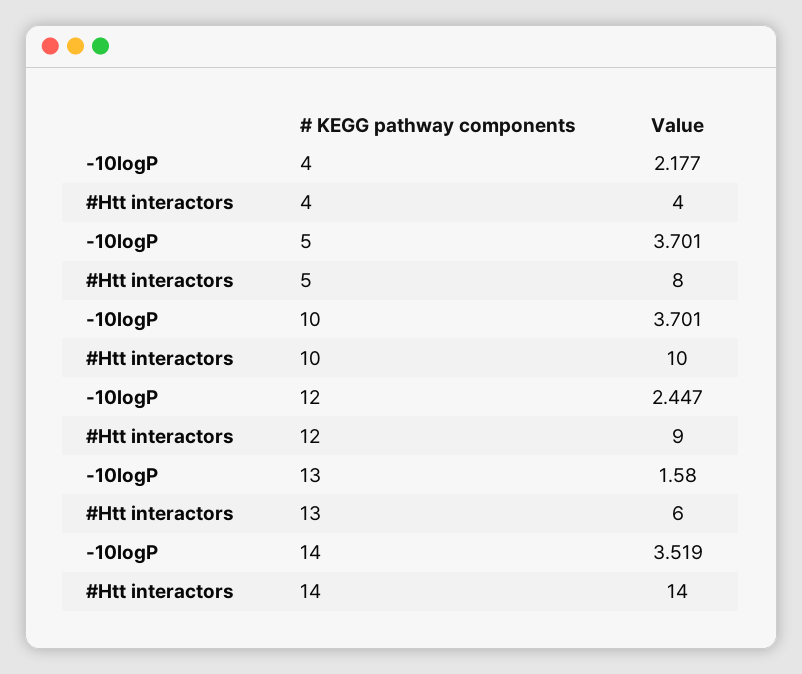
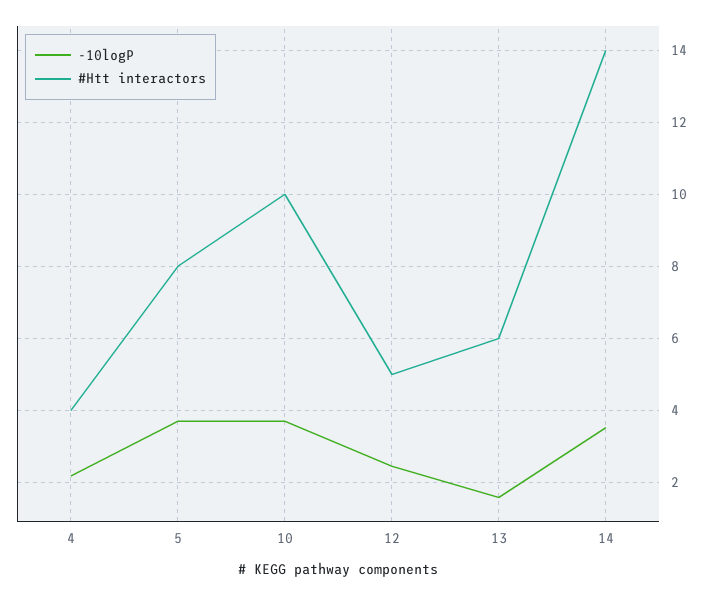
#Htt interactors, 12: 9 -> 5

